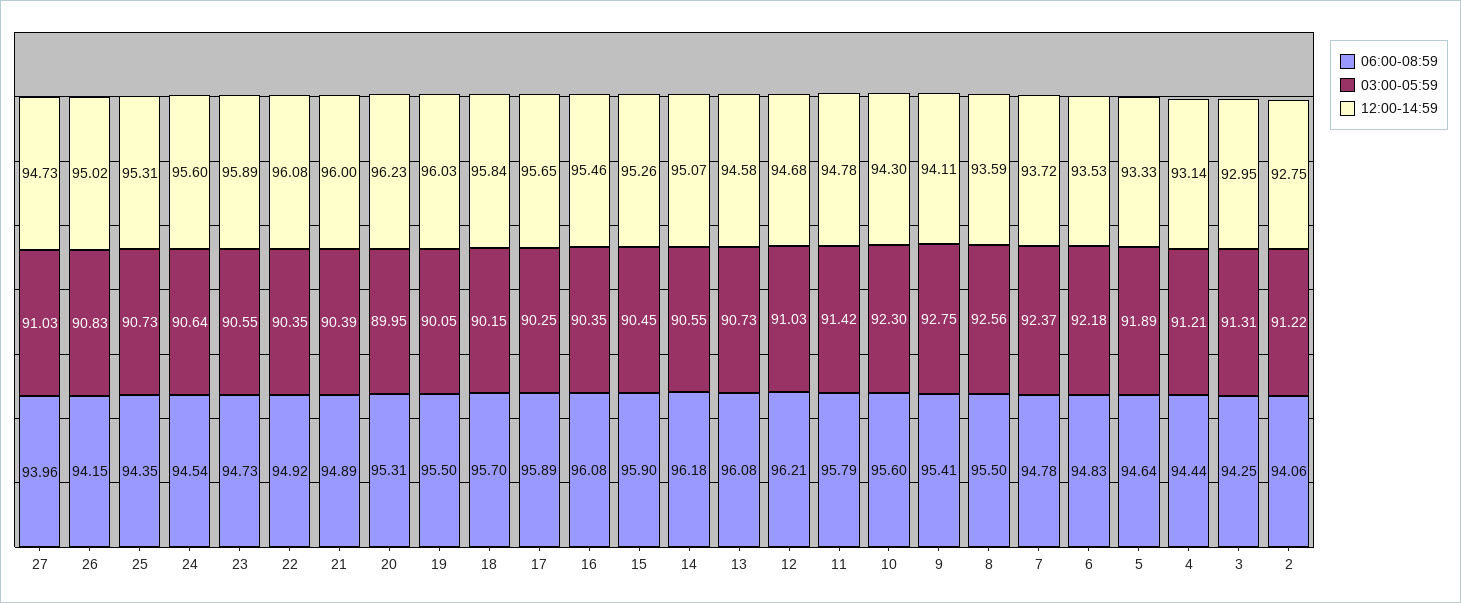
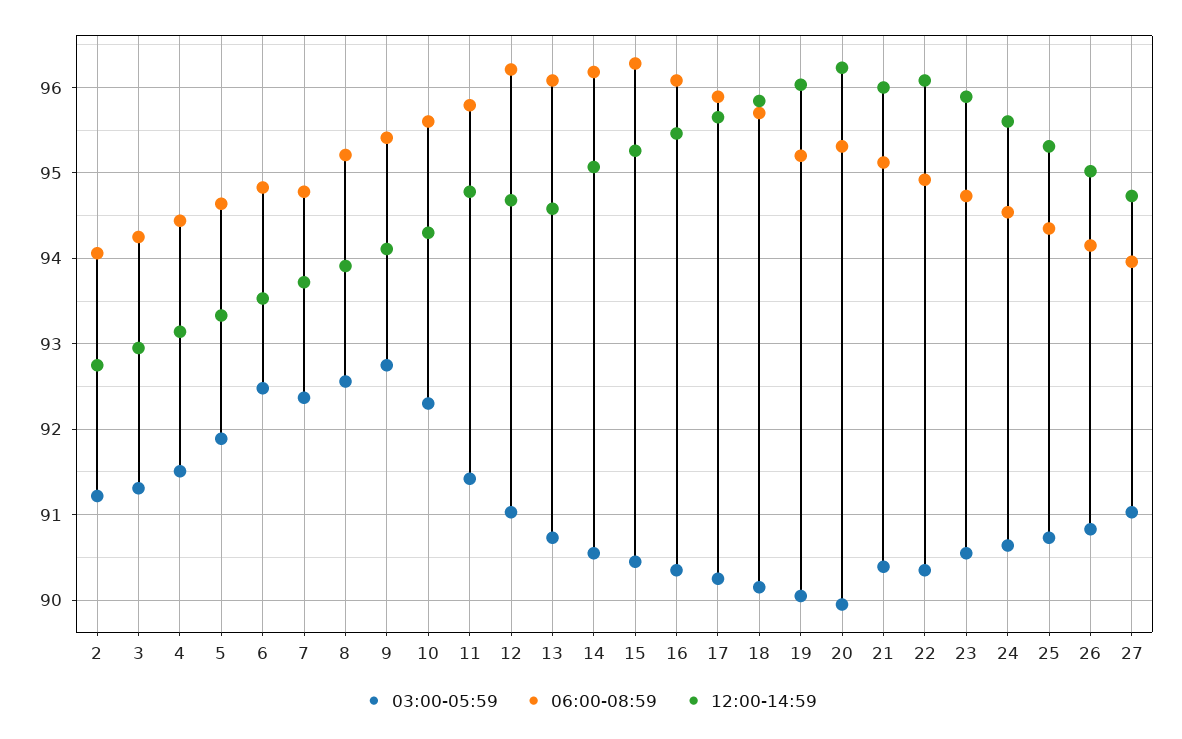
06:00-08:59, 21: 94.89 -> 95.1
06:00-08:59, 19: 95.5 -> 95.2
06:00-08:59, 15: 95.9 -> 96.3
06:00-08:59, 8: 95.5 -> 95.2
12:00-14:59, 8: 93.59 -> 93.9
03:00-05:59, 6: 92.18 -> 92.5
03:00-05:59, 4: 91.21 -> 91.5

